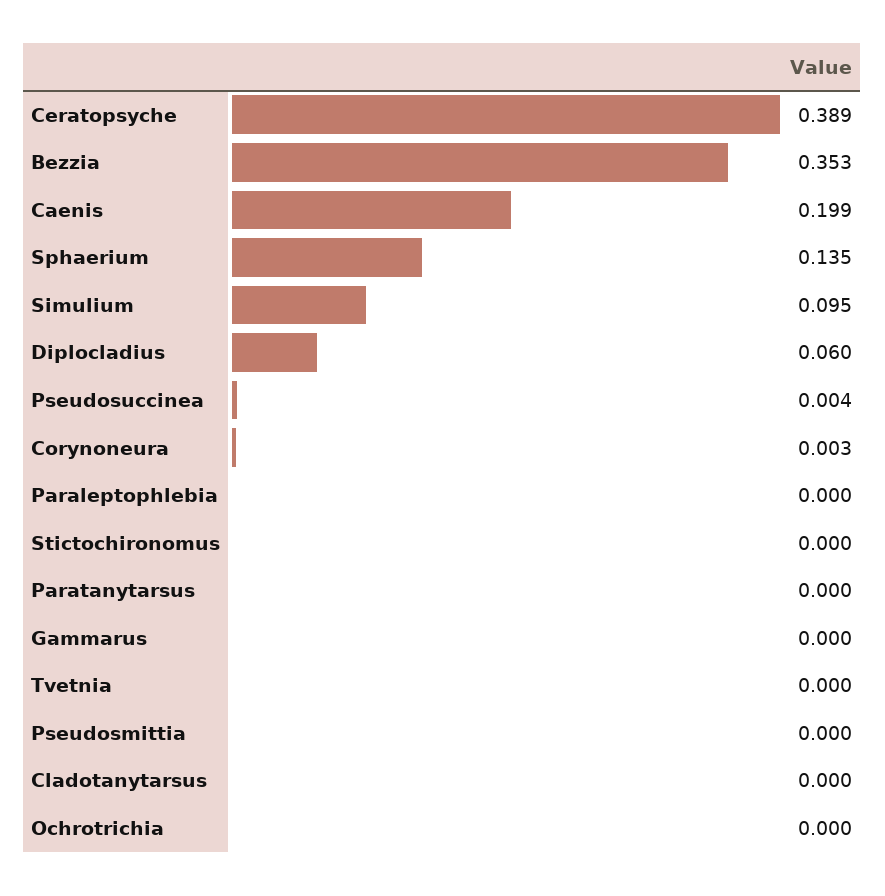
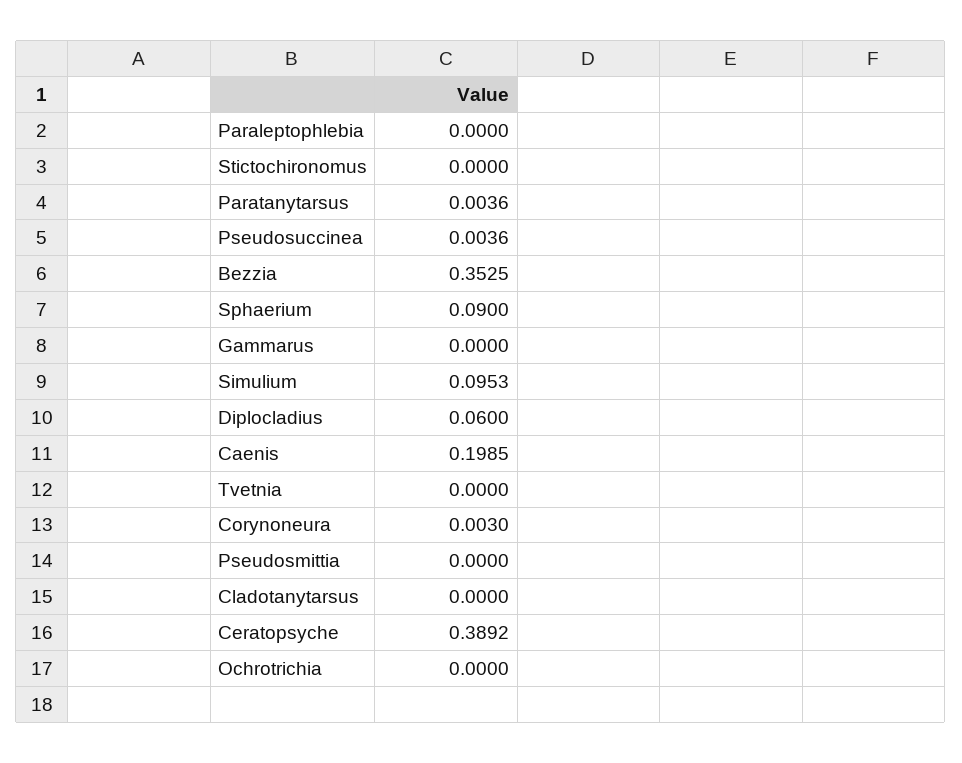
Sphaerium: 0.135 -> 0.09
Paratanytarsus: 0 -> 0.0036

